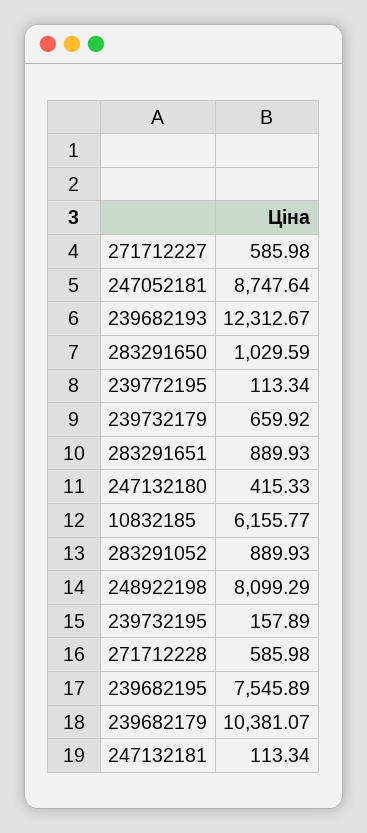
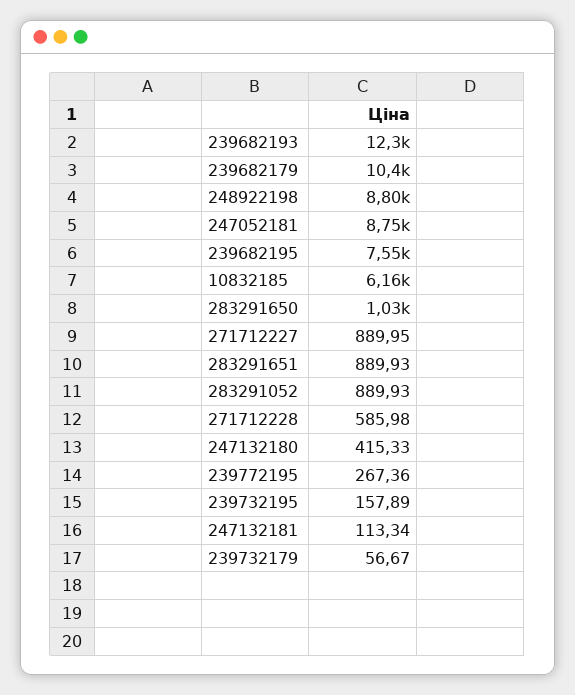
271712227: 585.98 -> 889.95
239772195: 113.34 -> 267.36
239732179: 659.92 -> 56.67
248922198: 8099.29 -> 8800

